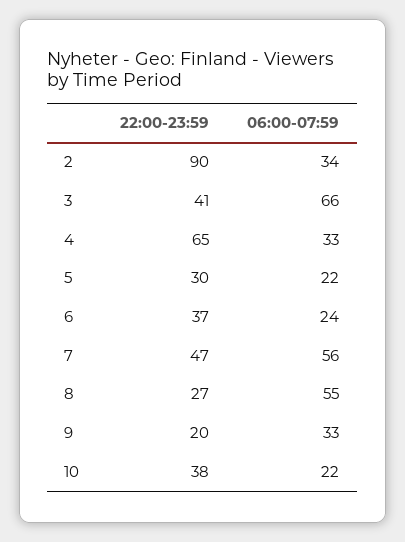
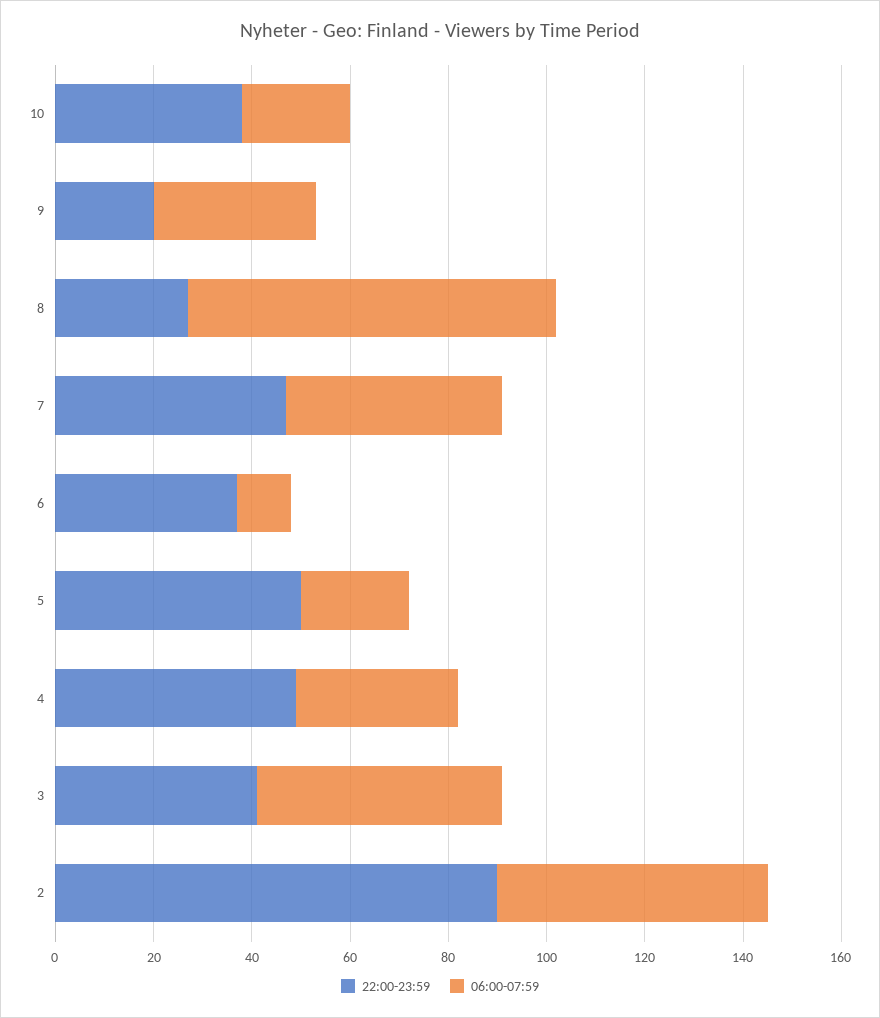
06:00-07:59, 2: 34 -> 55
06:00-07:59, 3: 66 -> 50
22:00-23:59, 4: 65 -> 50
22:00-23:59, 5: 30 -> 50
06:00-07:59, 6: 24 -> 10
06:00-07:59, 7: 56 -> 45
06:00-07:59, 8: 55 -> 75

